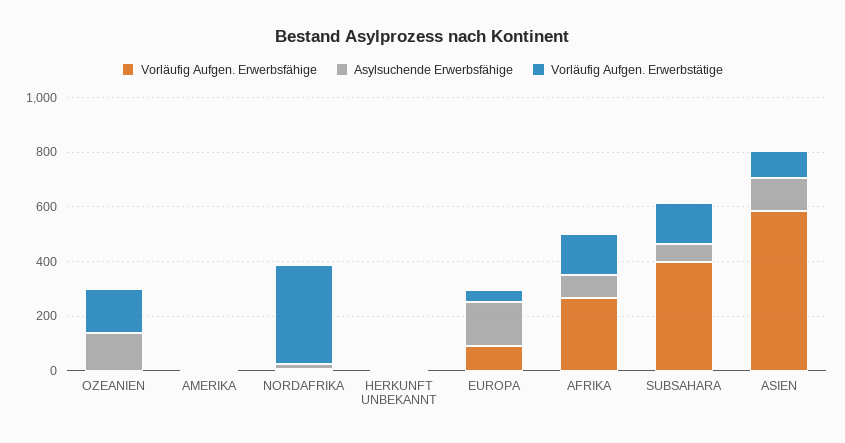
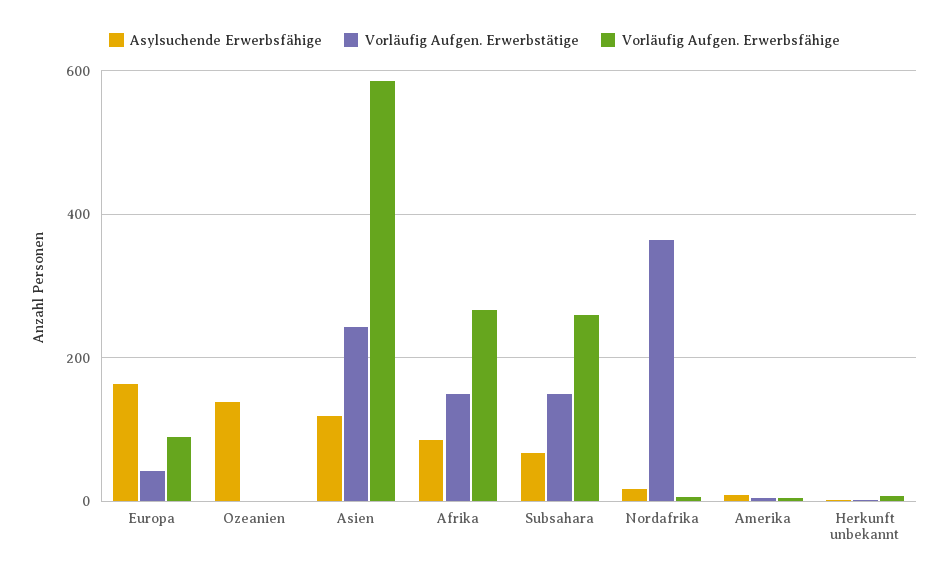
Vorläufig Aufgen. Erwerbstätige, OZEANIEN: 150 -> 0
Vorläufig Aufgen. Erwerbsfähige, SUBSAHARA: 400 -> 260
Vorläufig Aufgen. Erwerbstätige, ASIEN: 100 -> 240

